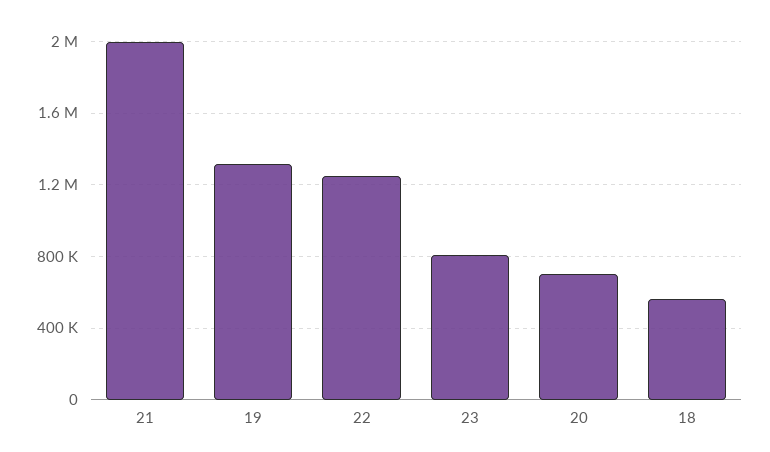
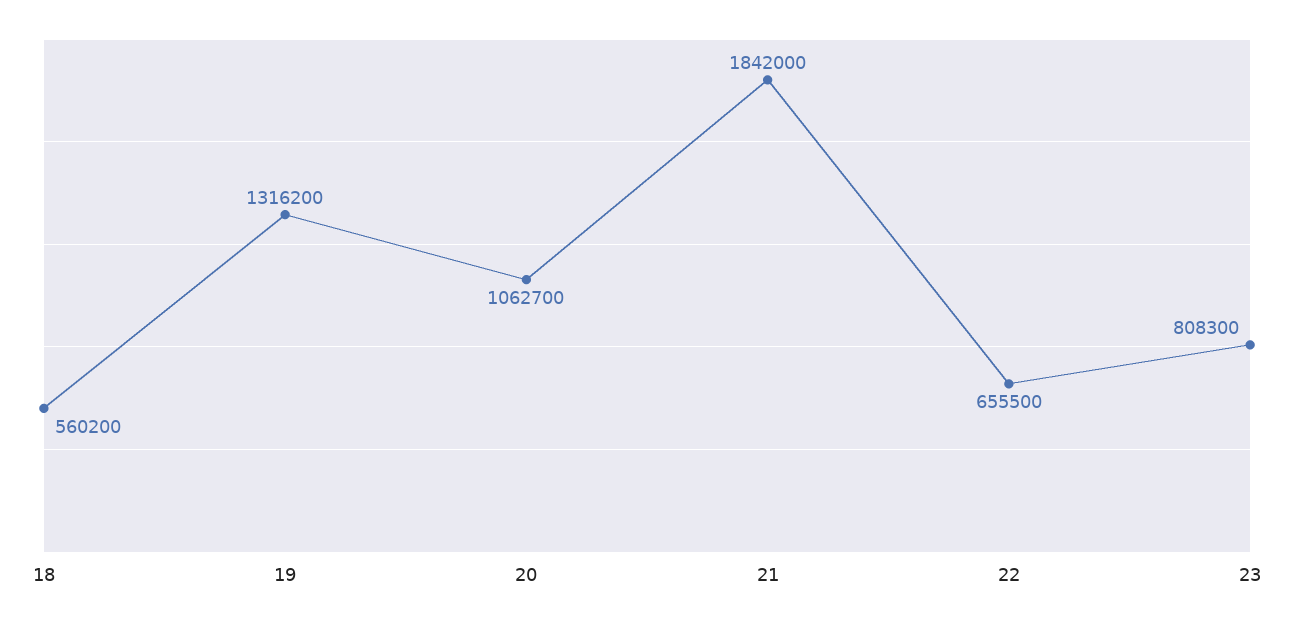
21: 2000000 -> 1842000
22: 1250000 -> 655500
20: 700000 -> 1062700

